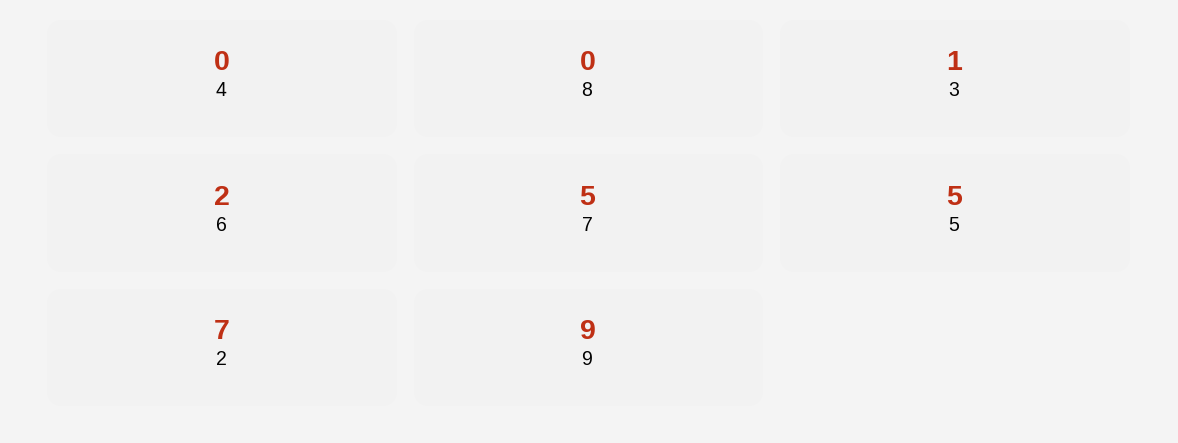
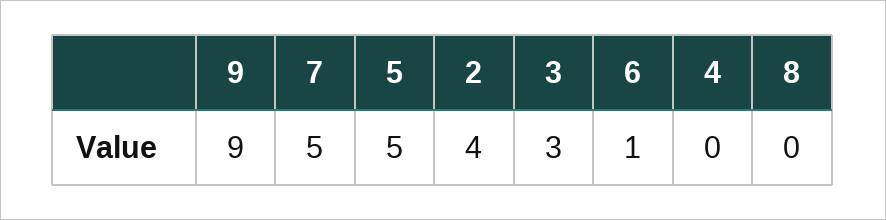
3: 1 -> 3
6: 2 -> 1
2: 7 -> 4

